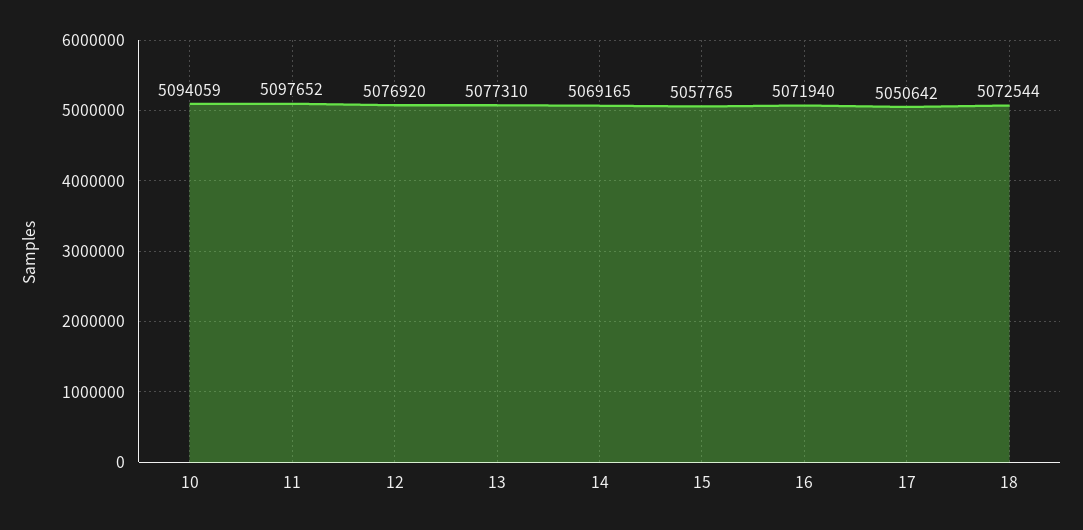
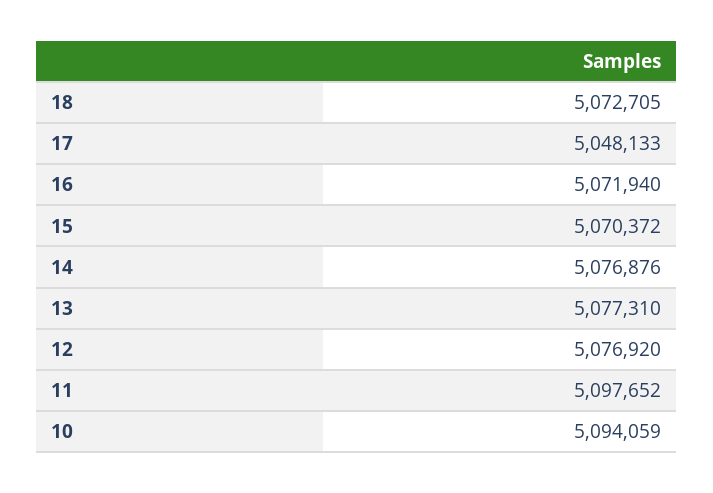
14: 5069165 -> 5076876
15: 5057765 -> 5070372
17: 5050642 -> 5048133
18: 5072544 -> 5072705

